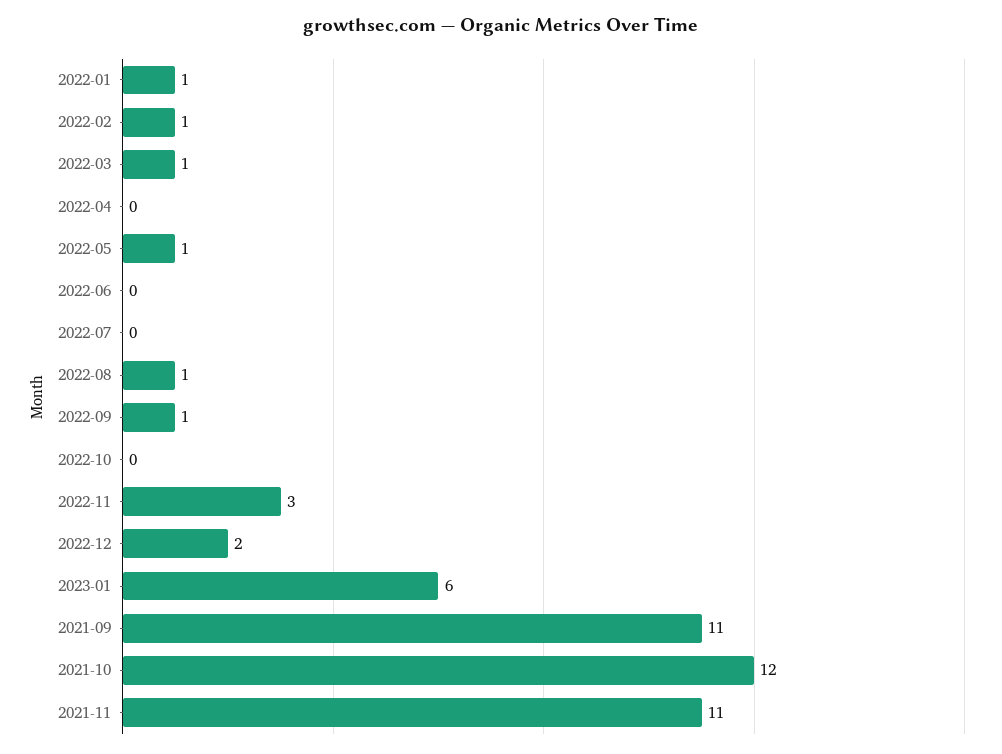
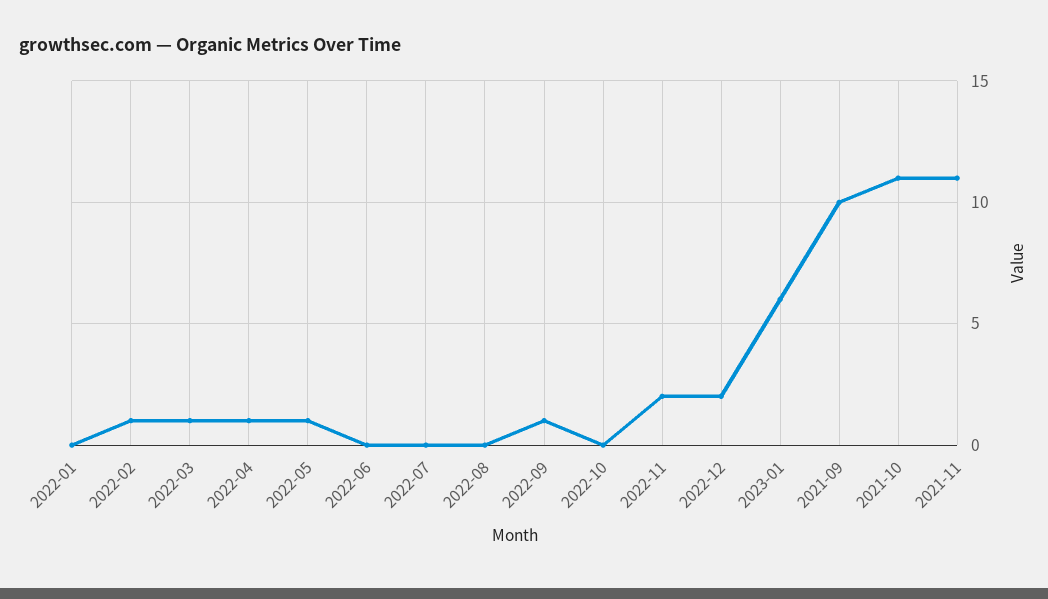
2022-01: 1 -> 0
2022-04: 0 -> 1
2022-08: 1 -> 0
2022-11: 3 -> 2
2021-09: 11 -> 10
2021-10: 12 -> 11

